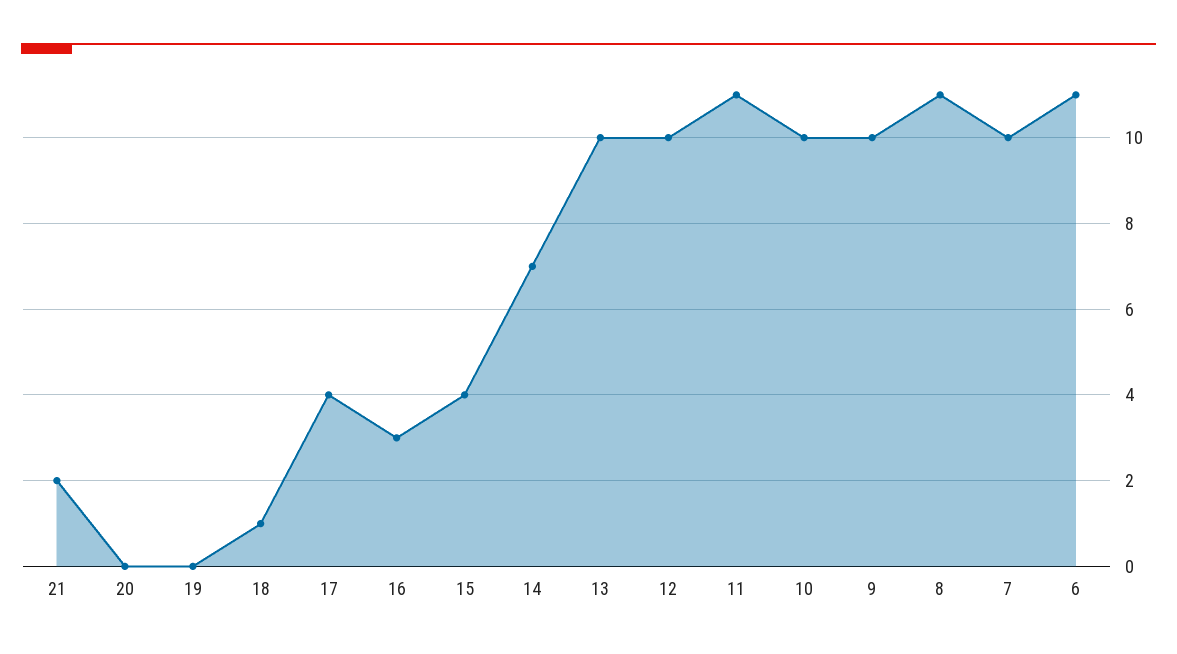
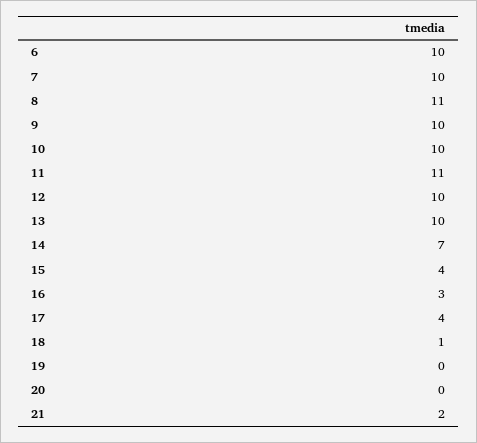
6: 11 -> 10

